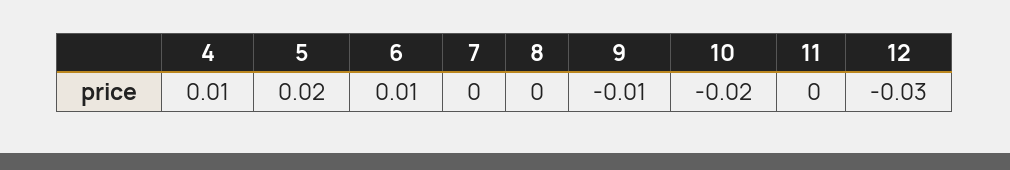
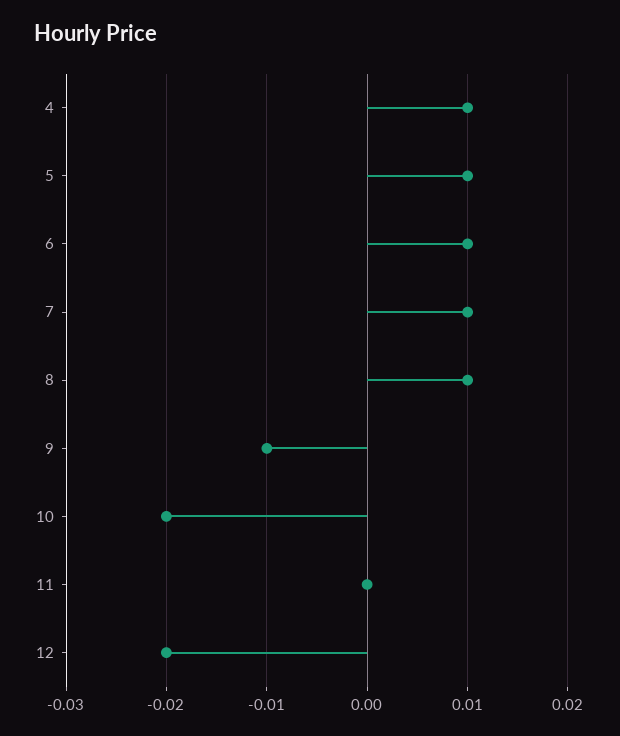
5: 0.02 -> 0.01
7: 0 -> 0.01
8: 0 -> 0.01
12: -0.03 -> -0.02

